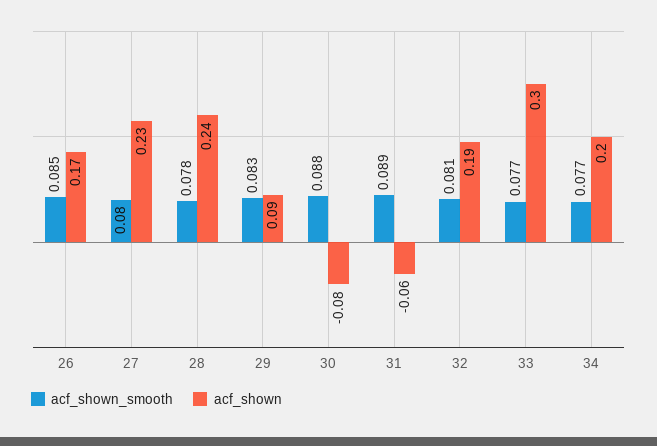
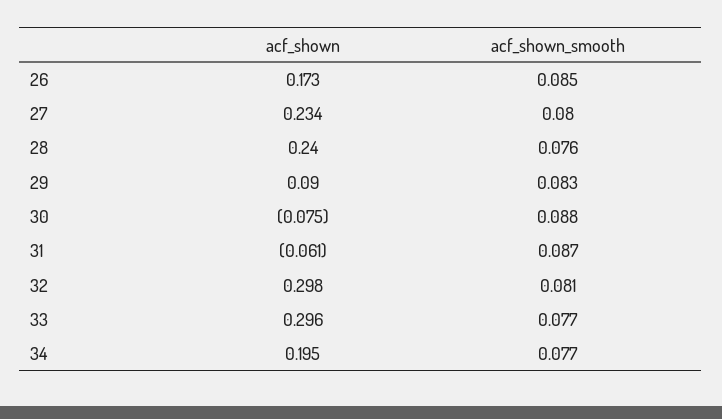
acf_shown_smooth, 28: 0.078 -> 0.076
acf_shown_smooth, 31: 0.089 -> 0.087
acf_shown, 32: 0.19 -> 0.298

